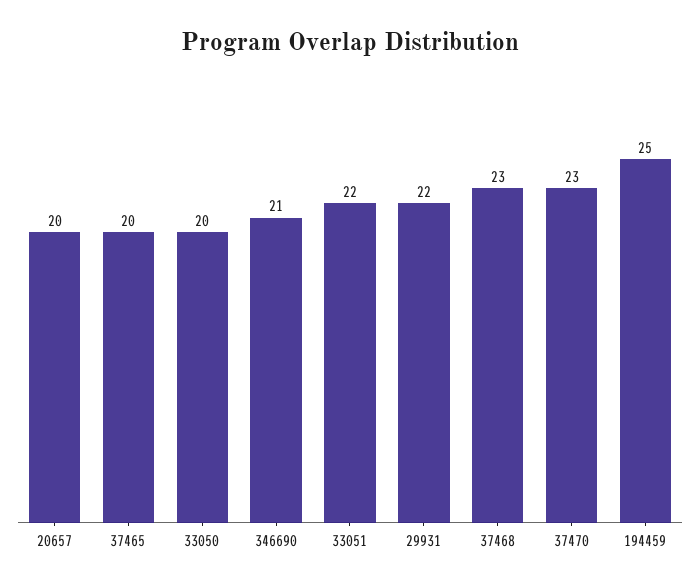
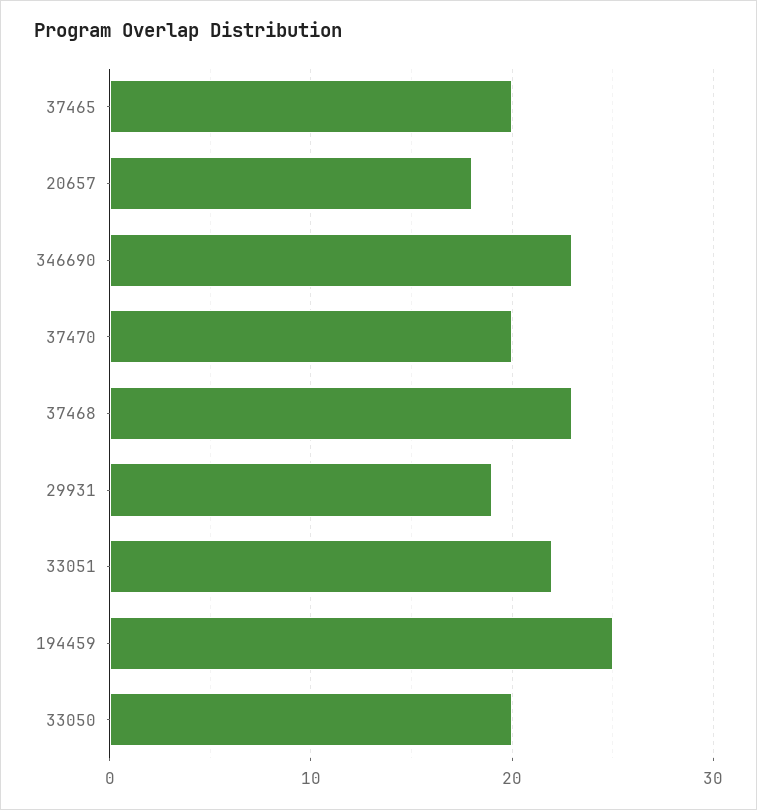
20657: 20 -> 18
346690: 21 -> 23
29931: 22 -> 19
37470: 23 -> 20

